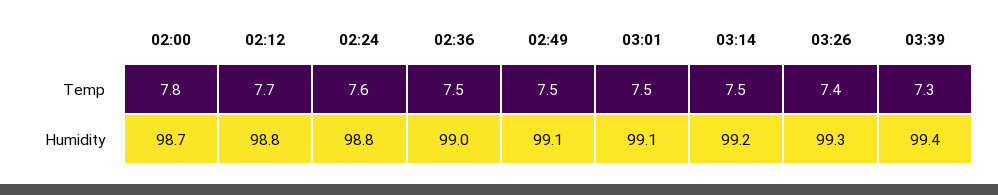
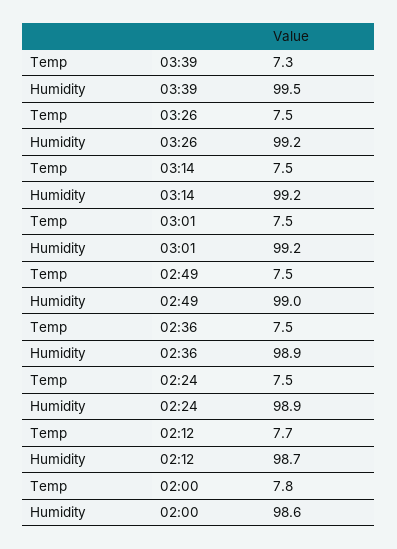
02:24, Temp: 7.6 -> 7.5
03:26, Temp: 7.4 -> 7.5
02:00, Humidity: 98.7 -> 98.6
02:12, Humidity: 98.8 -> 98.7
02:24, Humidity: 98.8 -> 98.9
02:36, Humidity: 99 -> 98.9
02:49, Humidity: 99.1 -> 99
03:01, Humidity: 99.1 -> 99.2
03:26, Humidity: 99.3 -> 99.2
03:39, Humidity: 99.4 -> 99.5

